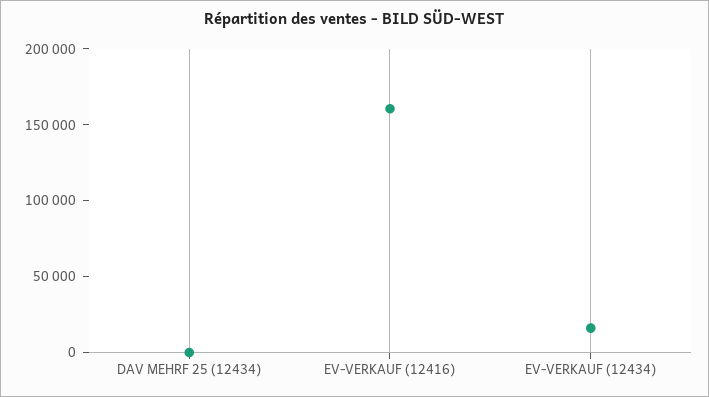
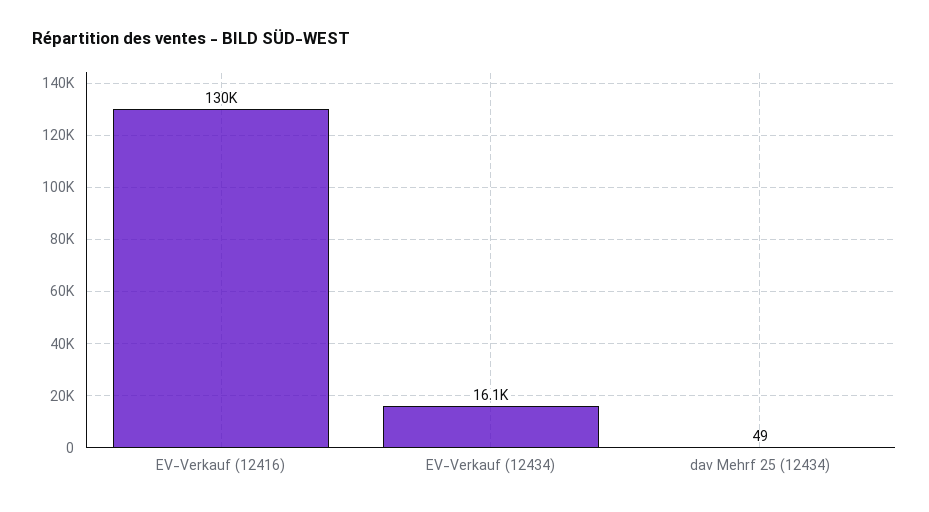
EV-VERKAUF (12416): 160000 -> 130000

